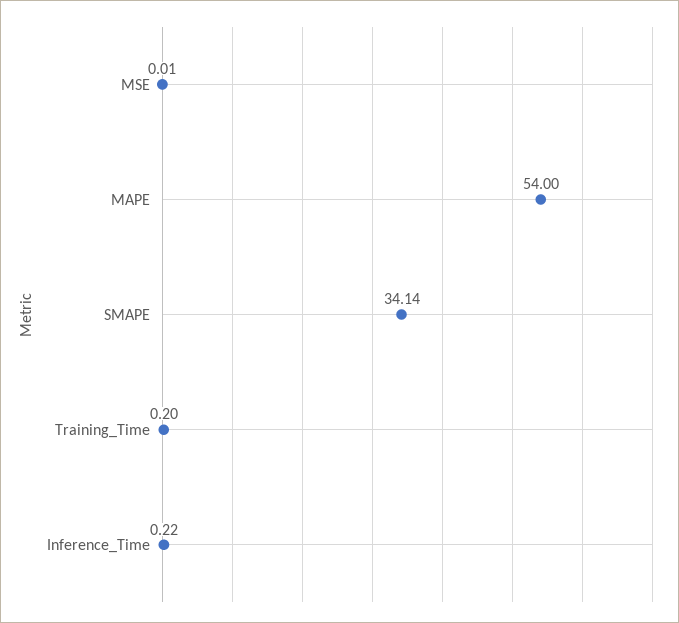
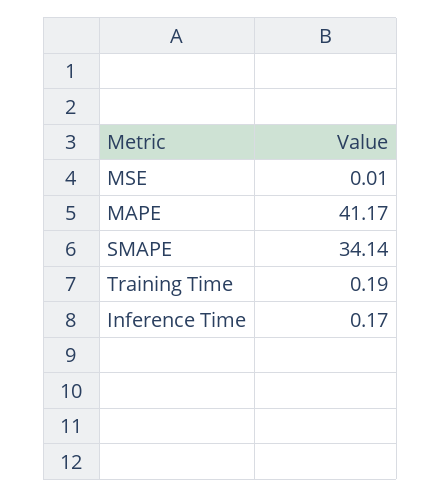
MAPE: 54 -> 41.17
Training_Time: 0.2 -> 0.19
Inference_Time: 0.22 -> 0.17

